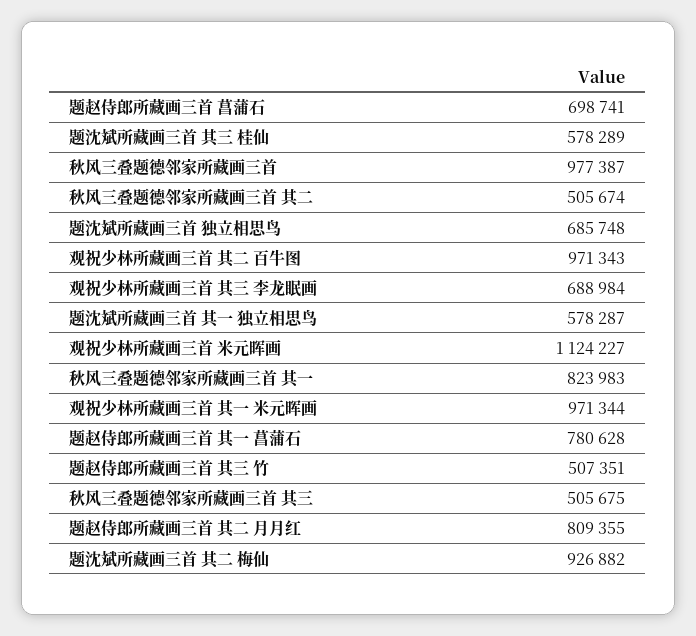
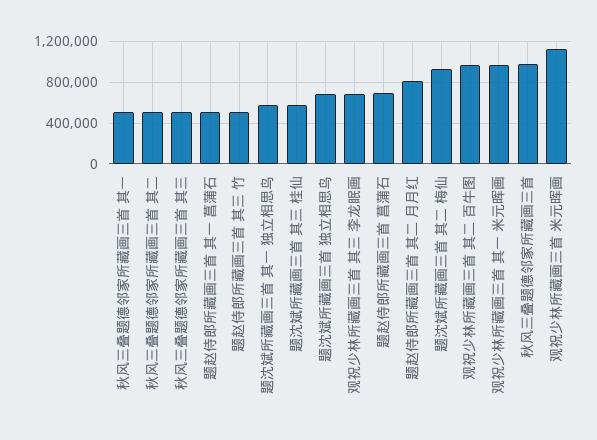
秋风三叠题德邻家所藏画三首 其一: 823983 -> 500000
题赵侍郎所藏画三首 其一 菖蒲石: 780628 -> 500000

